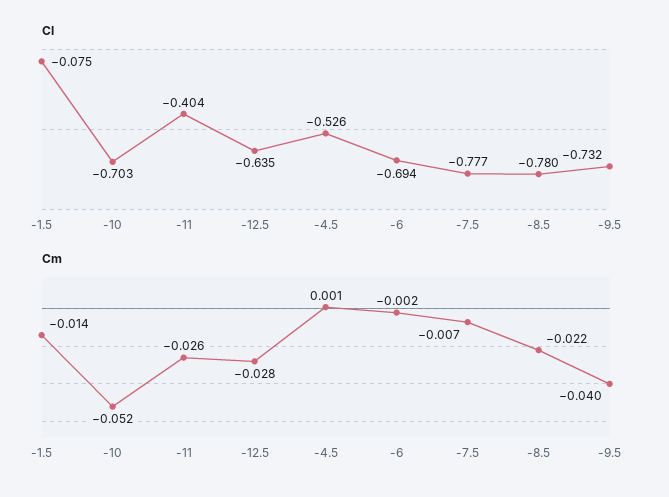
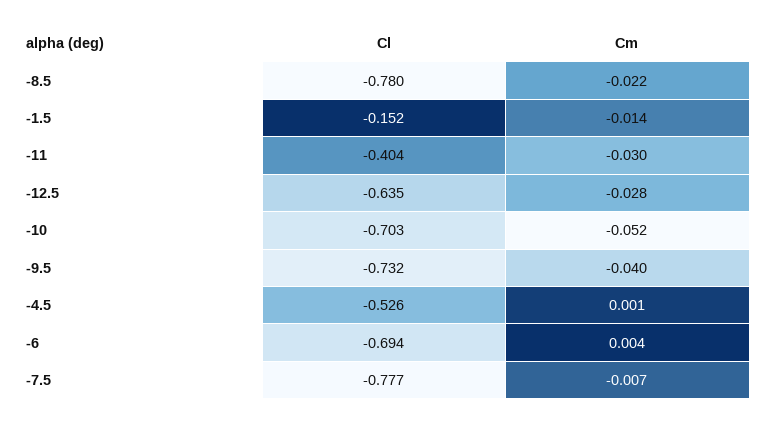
Cl, -1.5: -0.075 -> -0.152
Cm, -11: -0.026 -> -0.03
Cm, -6: -0.002 -> 0.004

